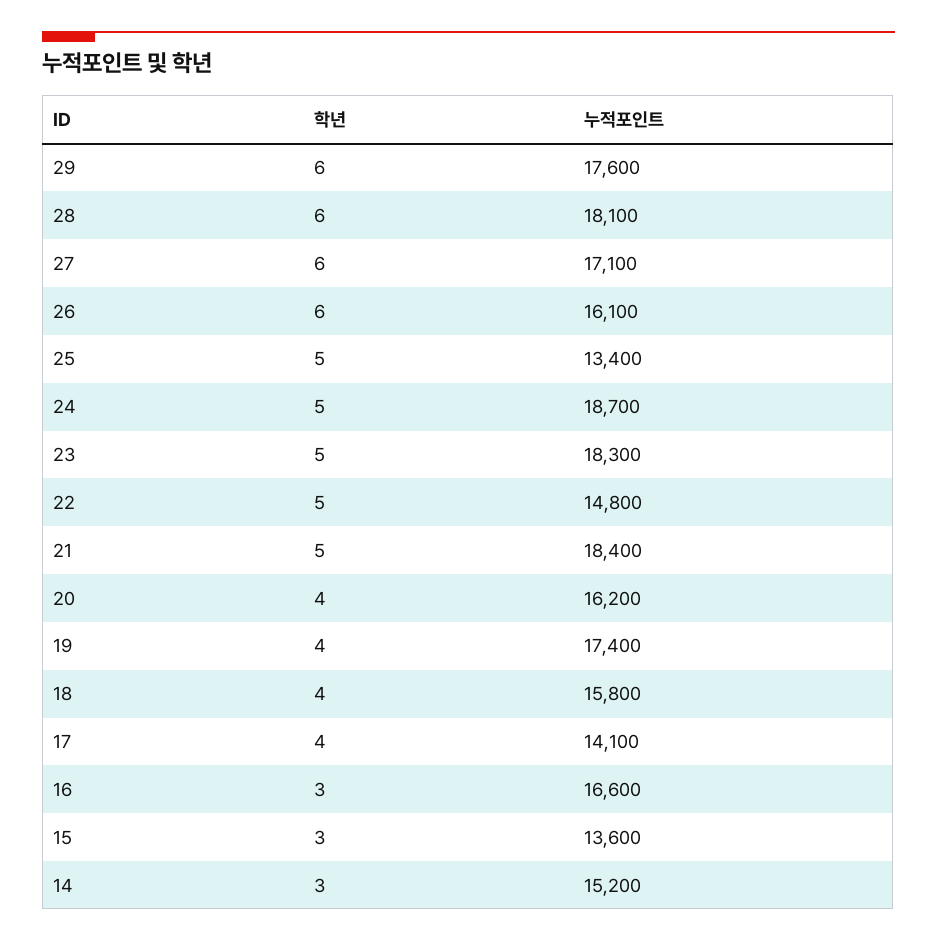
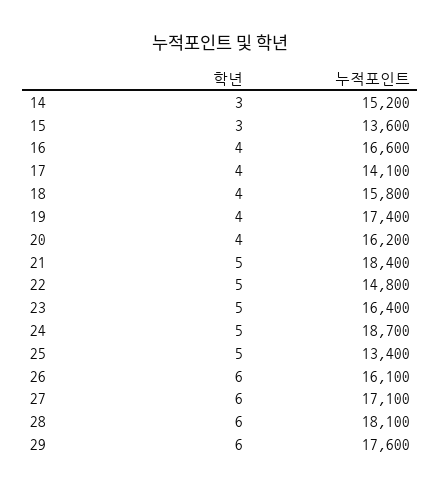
누적포인트, 23: 18300 -> 16400
학년, 16: 3 -> 4

